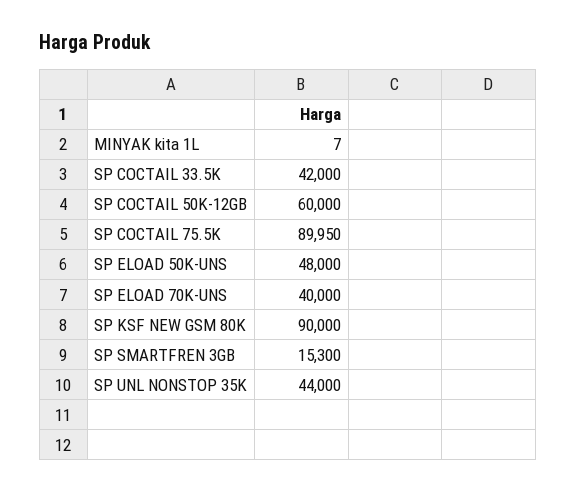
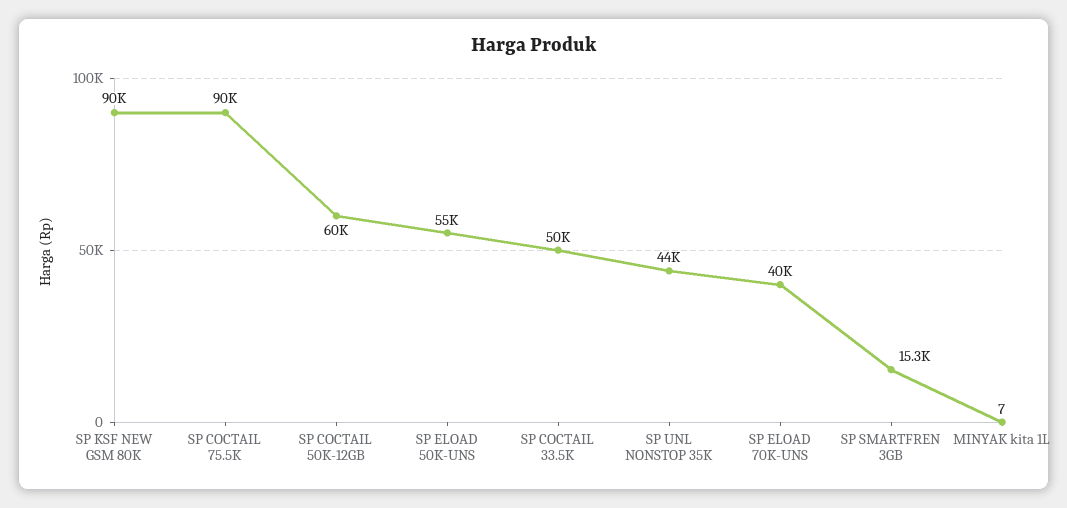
SP COCTAIL 33.5K: 42000 -> 50000
SP ELOAD 50K-UNS: 48000 -> 55000

